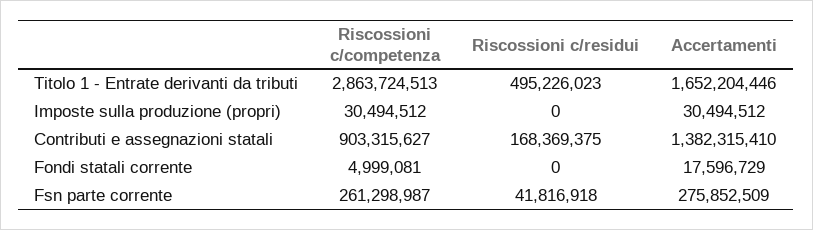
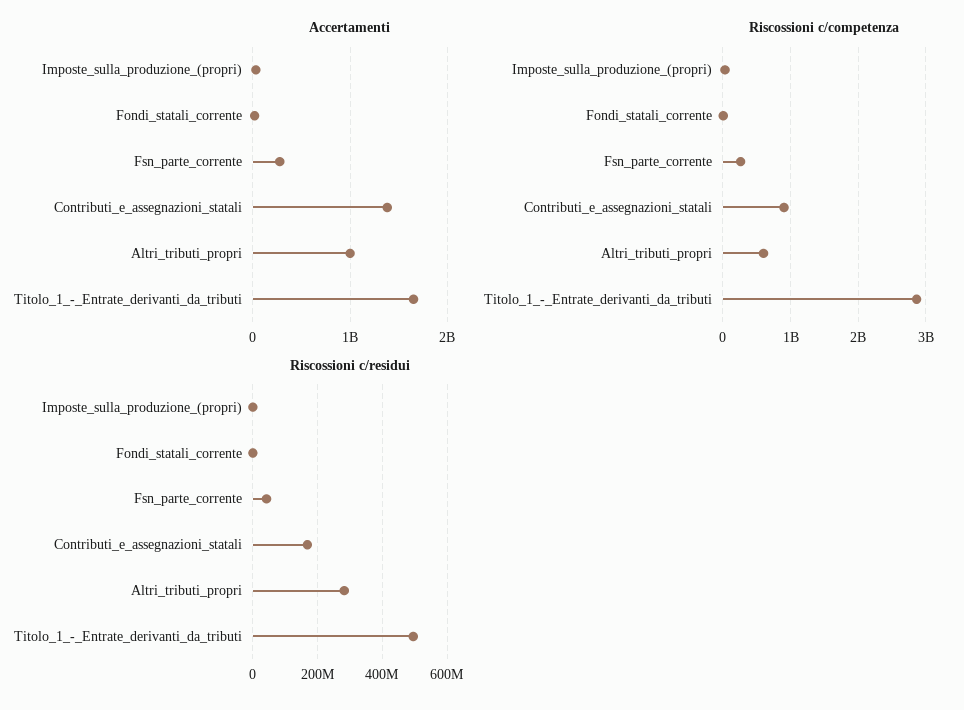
Accertamenti, Altri_tributi_propri: none -> 1000000000
Riscossioni c/competenza, Altri_tributi_propri: none -> 600000000
Riscossioni c/residui, Altri_tributi_propri: none -> 280000000

